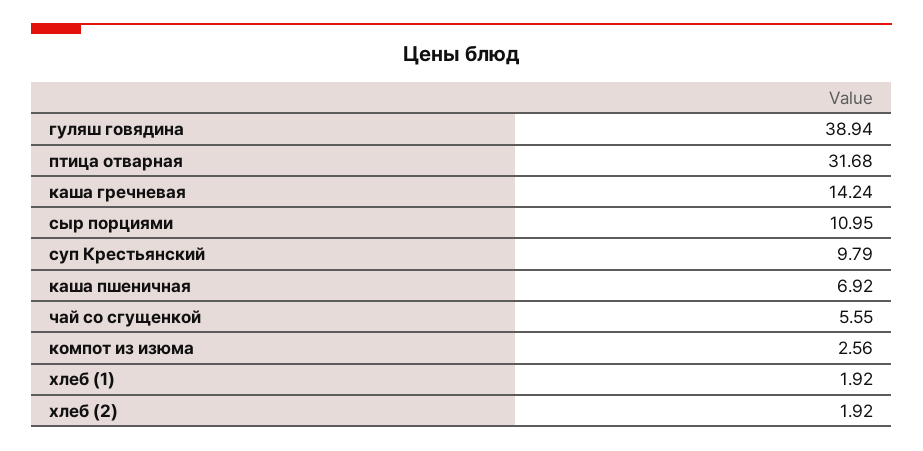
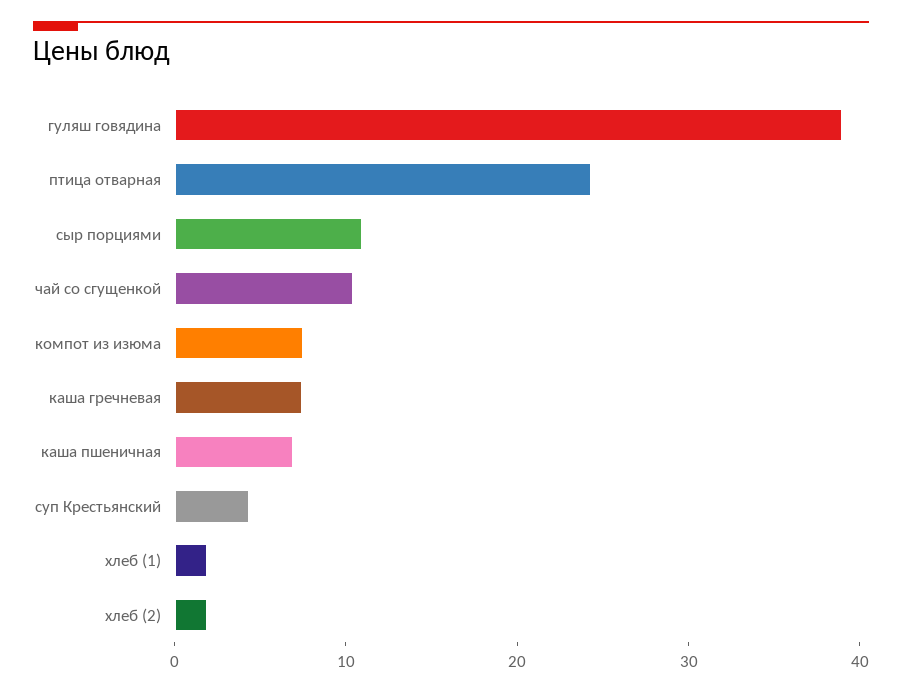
птица отварная: 31.68 -> 24
каша гречневая: 14.24 -> 8
суп Крестьянский: 9.79 -> 4
чай со сгущенкой: 5.55 -> 10
компот из изюма: 2.56 -> 8

